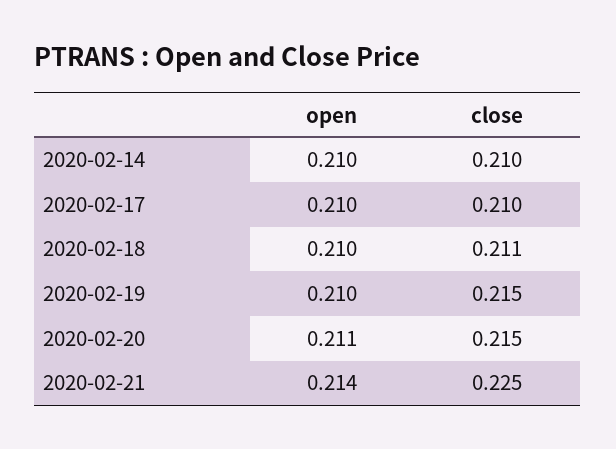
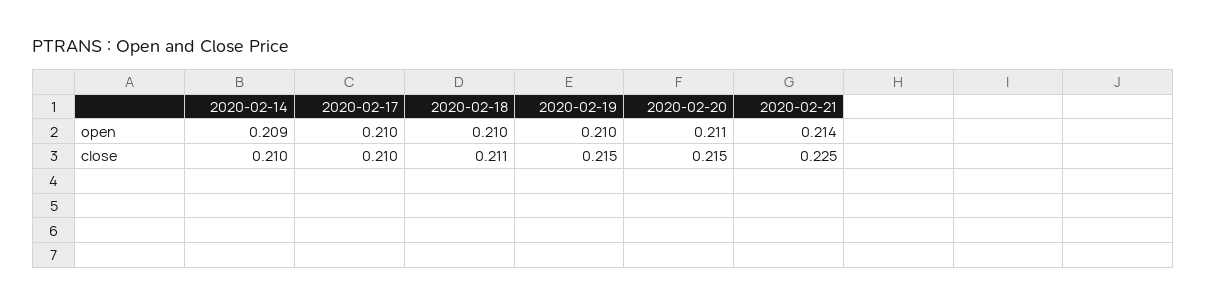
open, 2020-02-14: 0.21 -> 0.209

